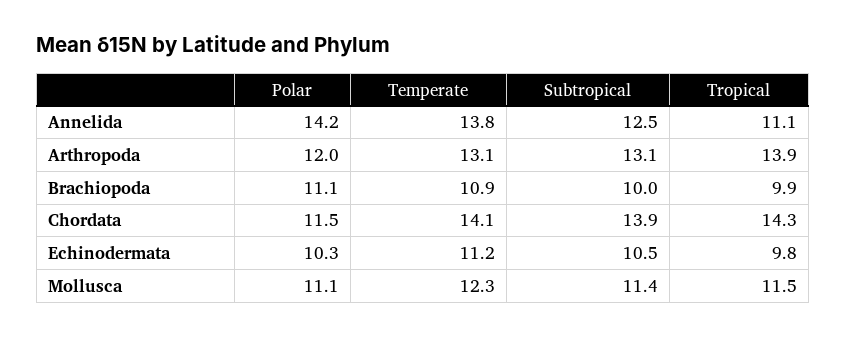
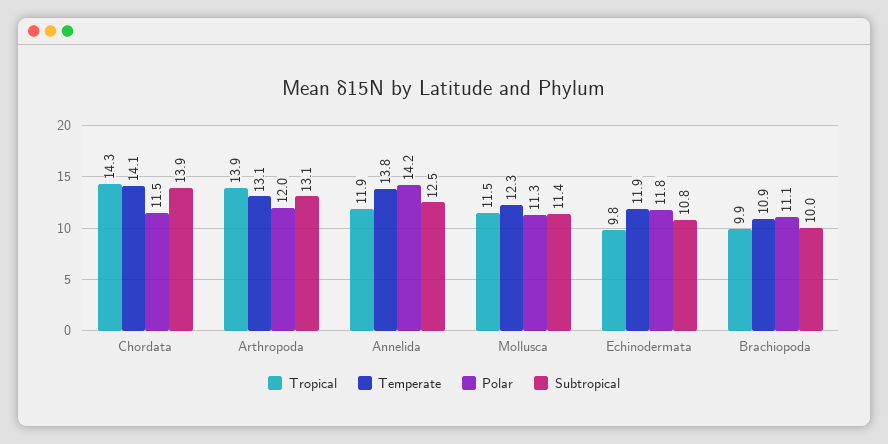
Tropical, Annelida: 11.1 -> 11.9
Polar, Echinodermata: 10.3 -> 11.8
Temperate, Echinodermata: 11.2 -> 11.9
Subtropical, Echinodermata: 10.5 -> 10.8
Polar, Mollusca: 11.1 -> 11.3

